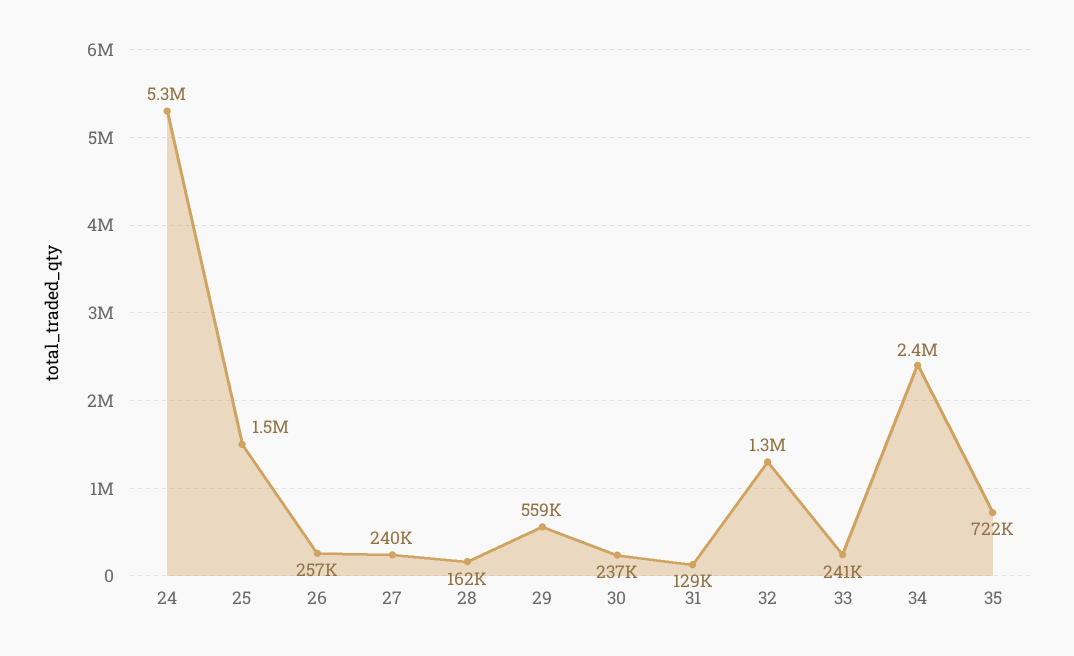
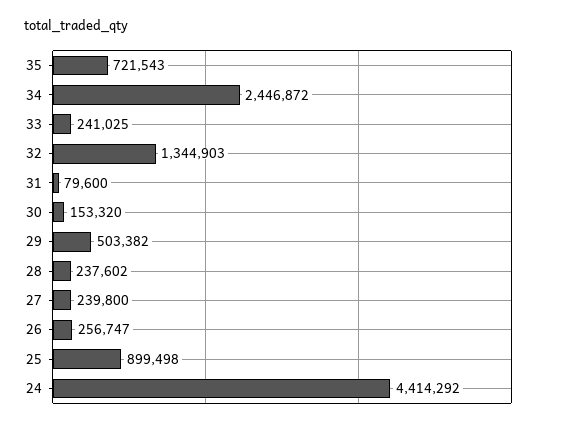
24: 5300000 -> 4414292
25: 1500000 -> 899498
28: 162000 -> 237602
29: 559000 -> 503382
30: 237000 -> 153320
31: 129000 -> 79600

